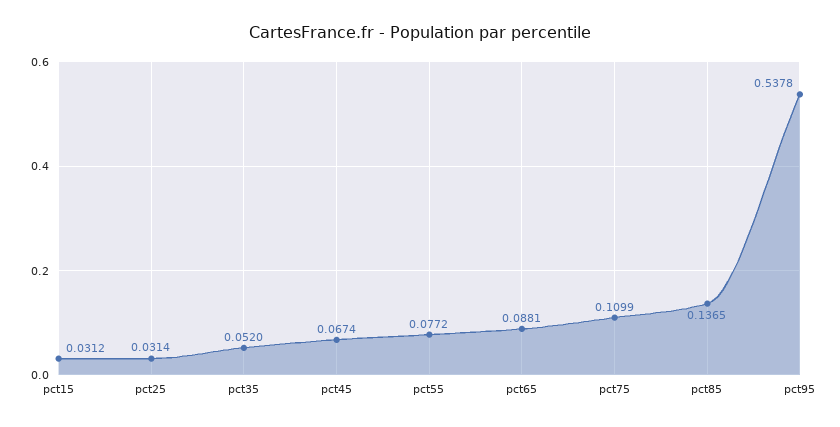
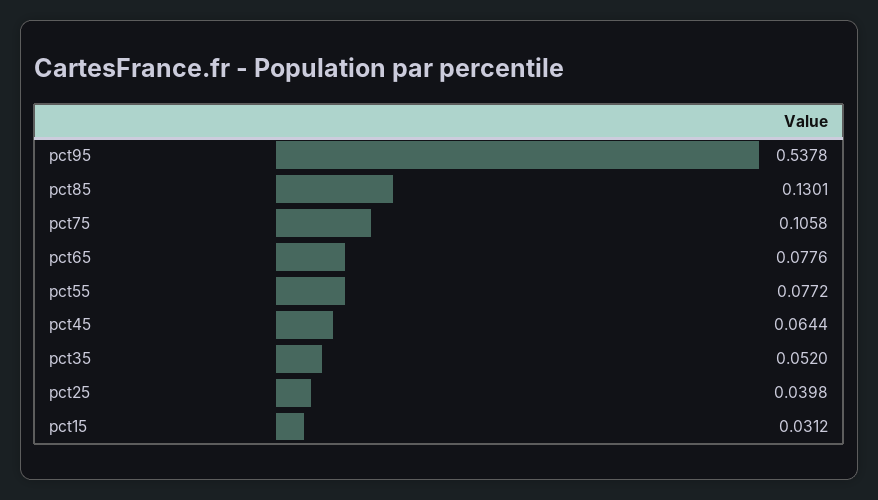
pct25: 0.0314 -> 0.0398
pct45: 0.0674 -> 0.0644
pct65: 0.0881 -> 0.0776
pct75: 0.1099 -> 0.1058
pct85: 0.1365 -> 0.1301

